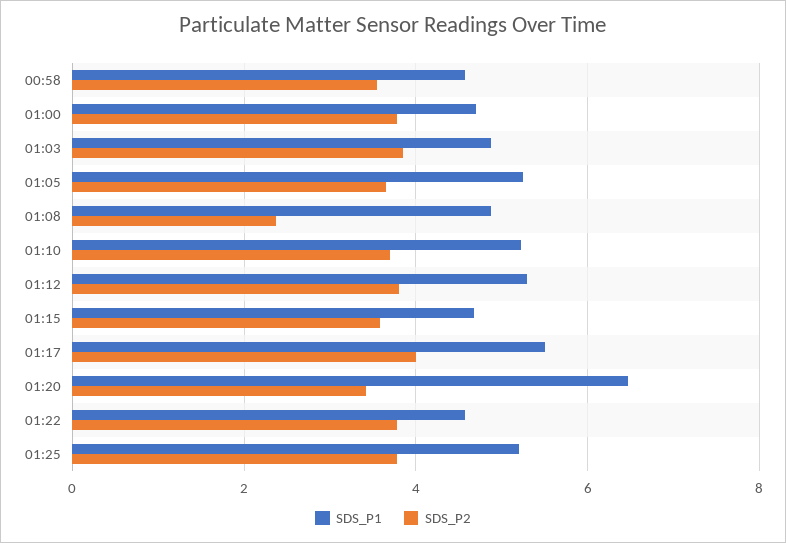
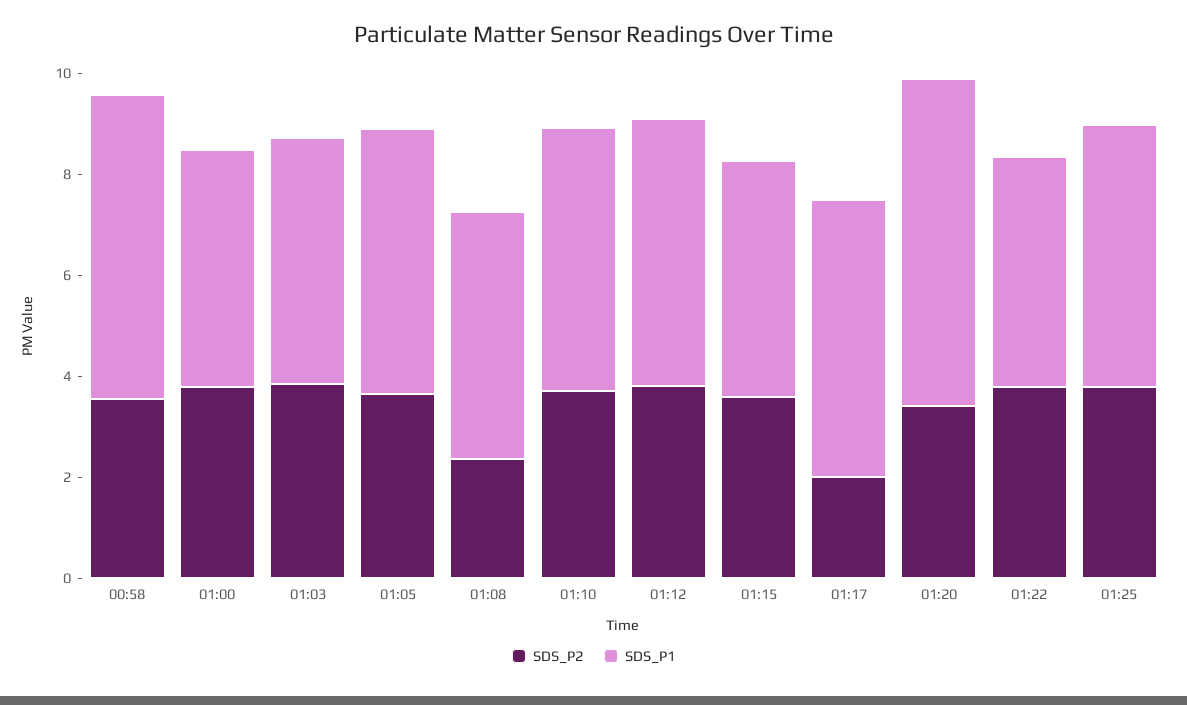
SDS_P1, 00:58: 4.6 -> 6
SDS_P2, 01:17: 4 -> 2

